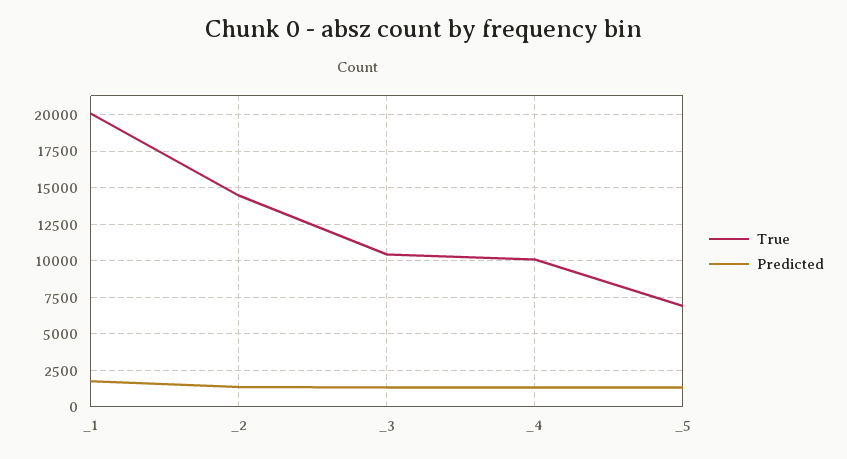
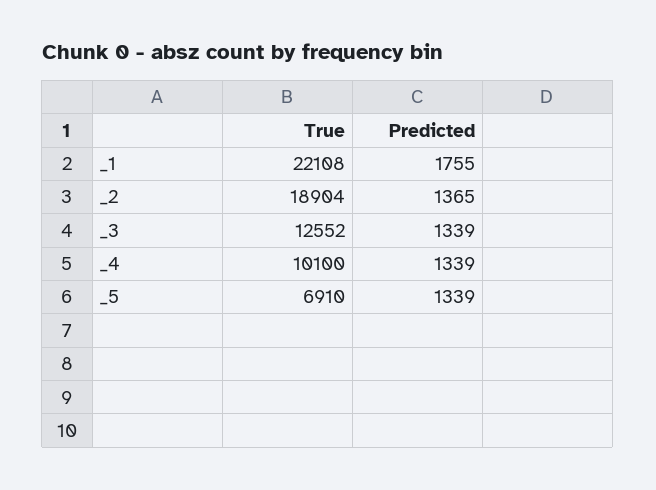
True, _1: 20000 -> 22108
True, _2: 14500 -> 18904
True, _3: 10500 -> 12552

